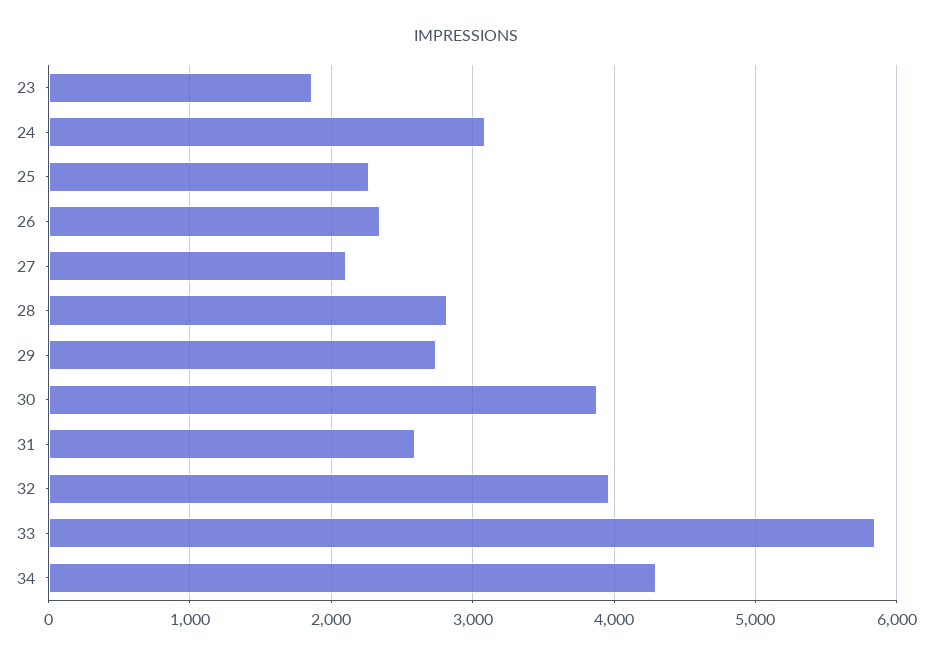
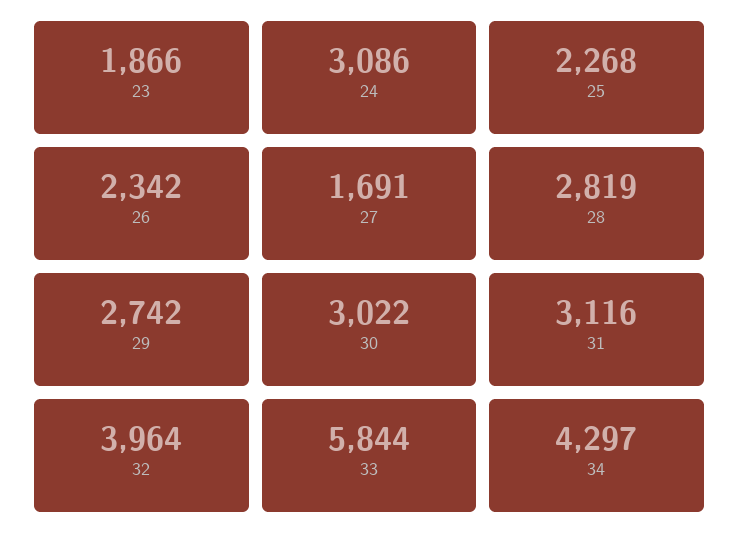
27: 2100 -> 1691
30: 3900 -> 3022
31: 2600 -> 3116

